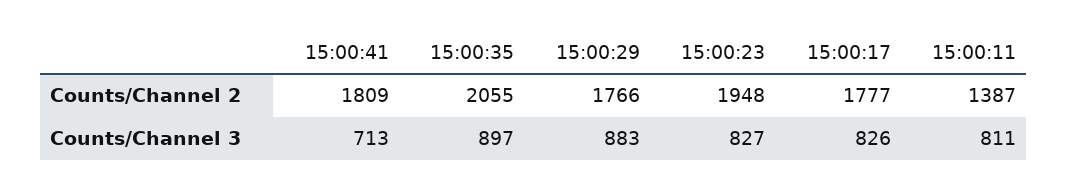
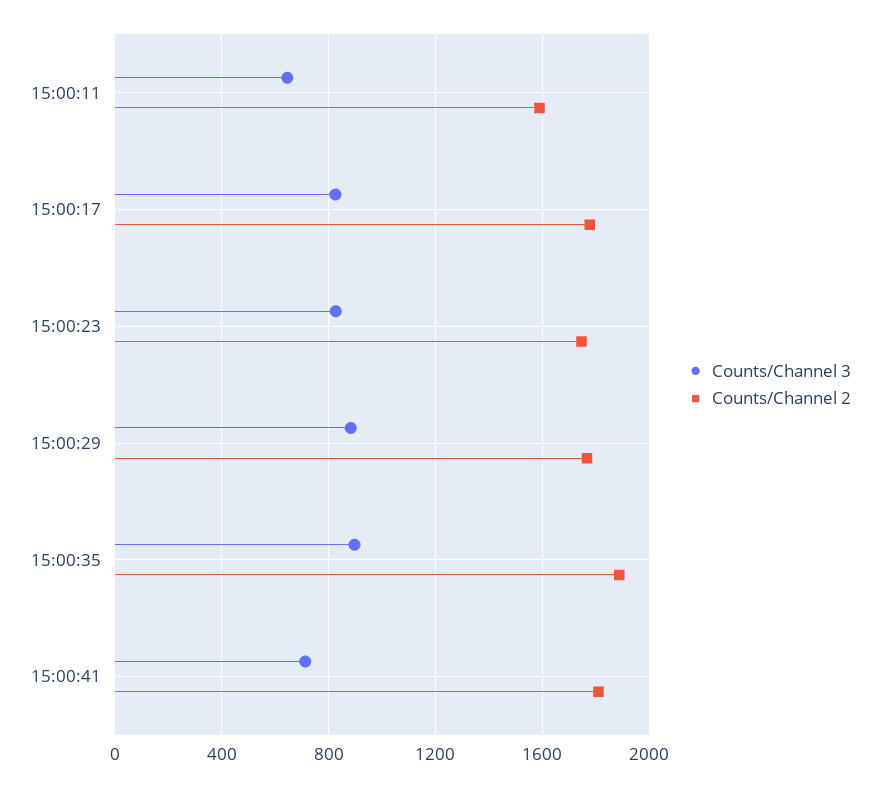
Counts/Channel 2, 15:00:35: 2055 -> 1900
Counts/Channel 2, 15:00:23: 1948 -> 1750
Counts/Channel 2, 15:00:11: 1387 -> 1600
Counts/Channel 3, 15:00:11: 811 -> 650

